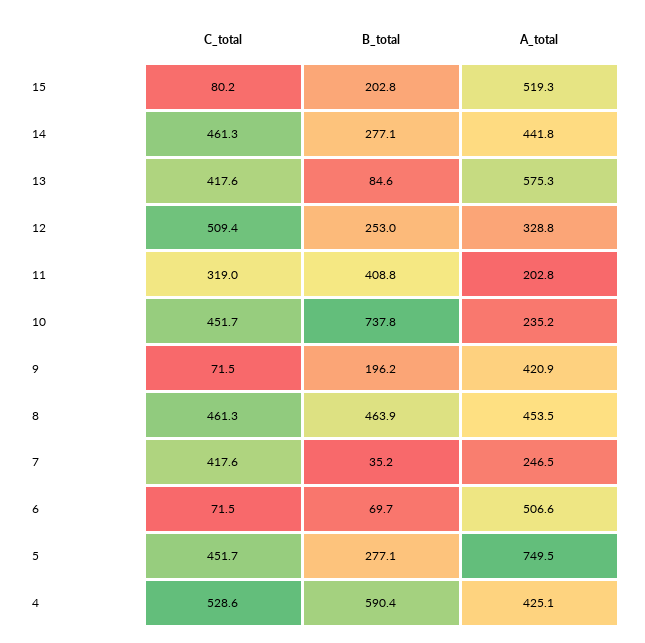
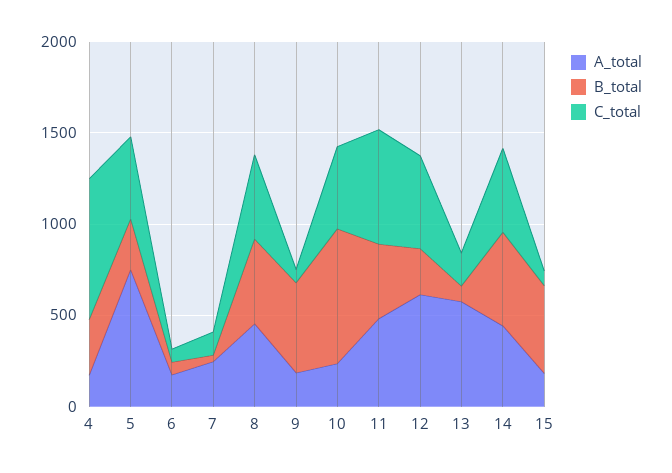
B_total, 15: 202.8 -> 500
A_total, 15: 519.3 -> 200
B_total, 14: 277.1 -> 500
C_total, 13: 417.6 -> 200
A_total, 12: 328.8 -> 600
C_total, 11: 319 -> 600
A_total, 11: 202.8 -> 500
B_total, 9: 196.2 -> 500
A_total, 9: 420.9 -> 200
C_total, 7: 417.6 -> 100
A_total, 6: 506.6 -> 200
C_total, 4: 528.6 -> 800
B_total, 4: 590.4 -> 300
A_total, 4: 425.1 -> 200

